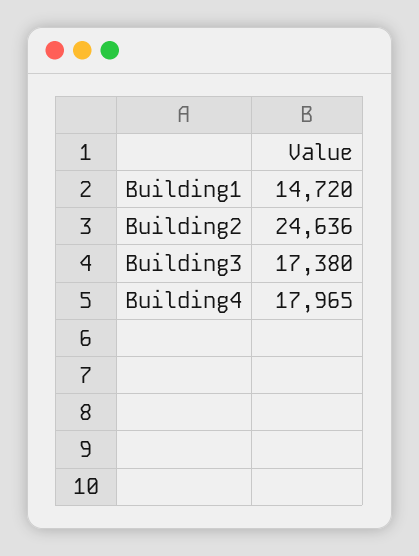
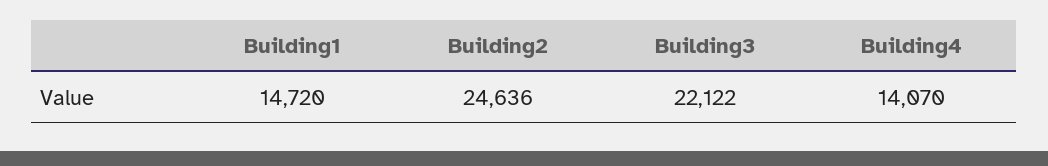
Building3: 17380 -> 22122
Building4: 17965 -> 14070

